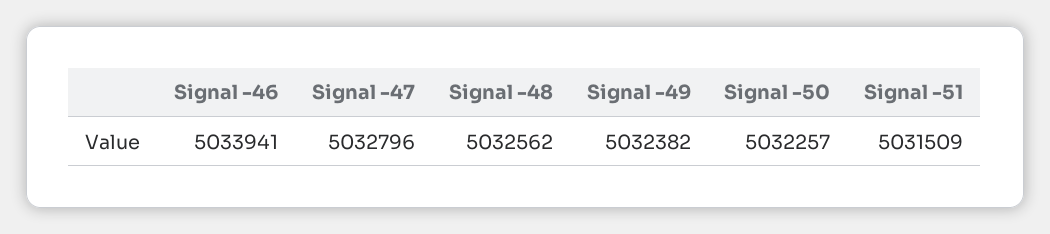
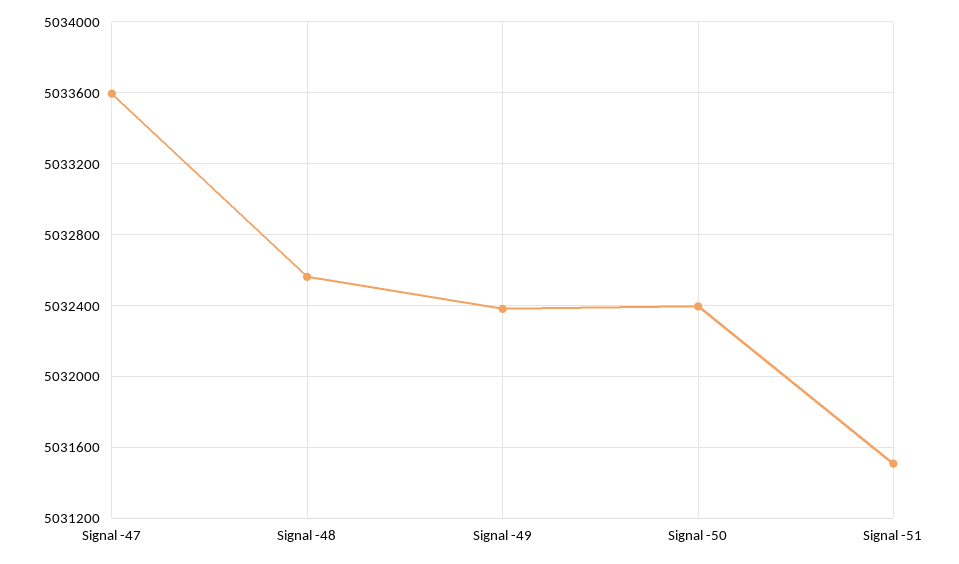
Signal -46: 5033941 -> none
Signal -47: 5032796 -> 5033600
Signal -50: 5032257 -> 5032400

